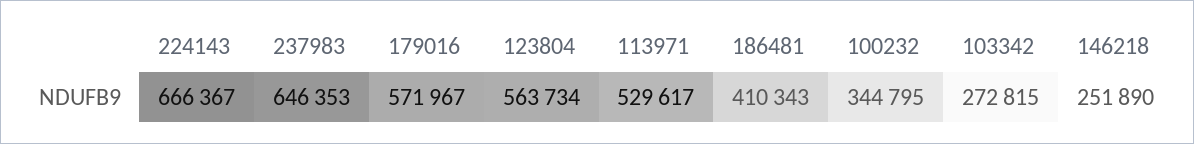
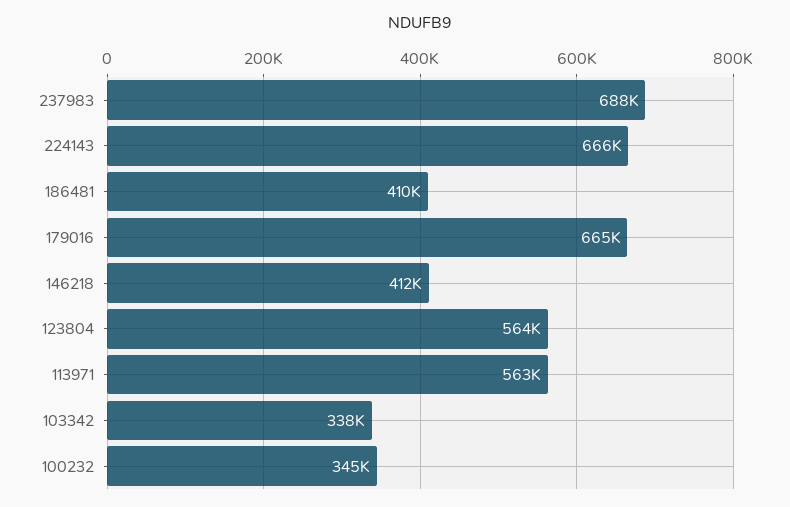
237983: 646353 -> 688000
179016: 571967 -> 665000
113971: 529617 -> 563000
103342: 272815 -> 338000
146218: 251890 -> 412000

